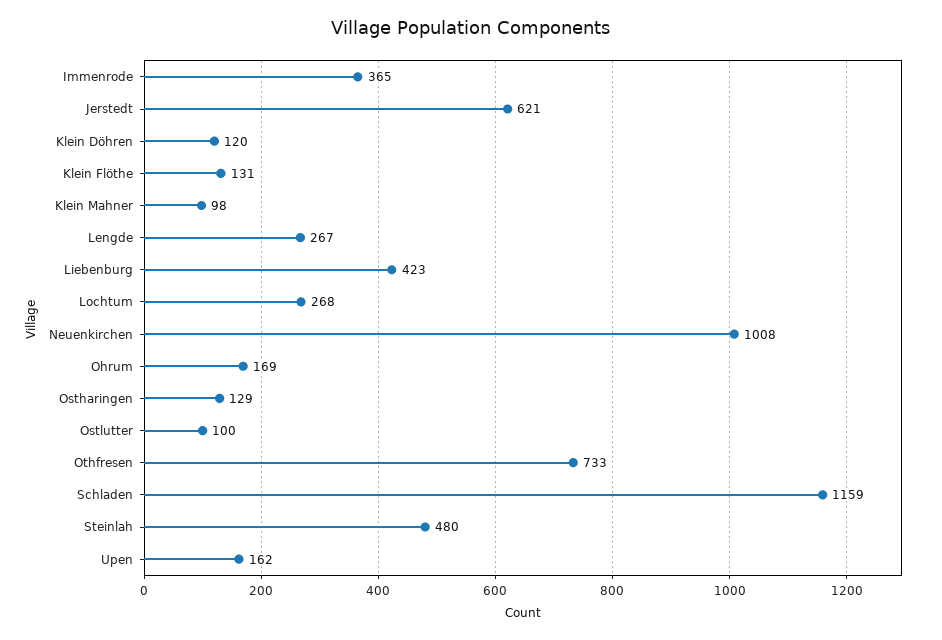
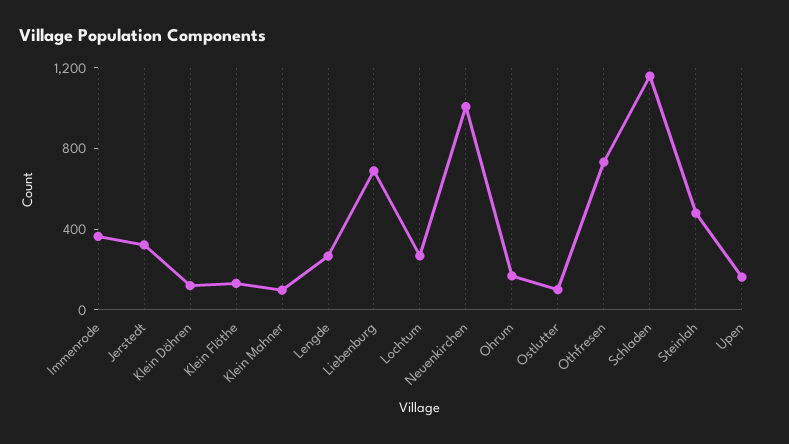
Jerstedt: 621 -> 300
Liebenburg: 423 -> 700
Ostharingen: 129 -> none

